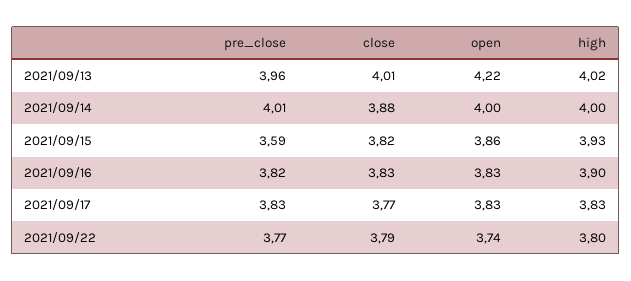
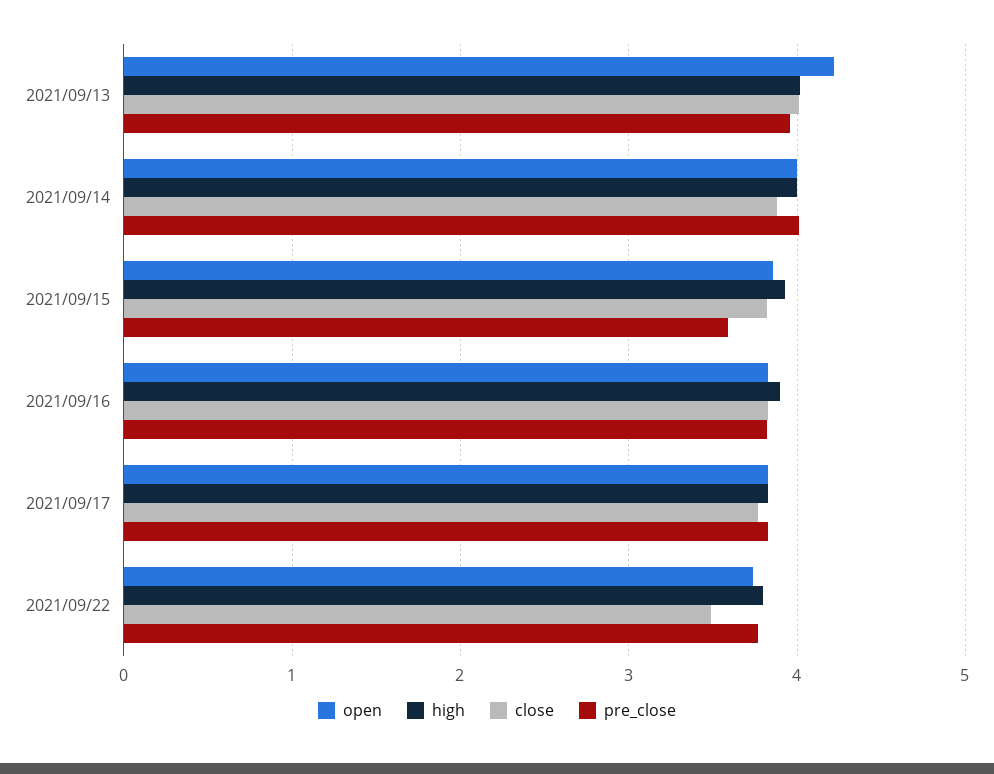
close, 2021/09/22: 3.79 -> 3.5

